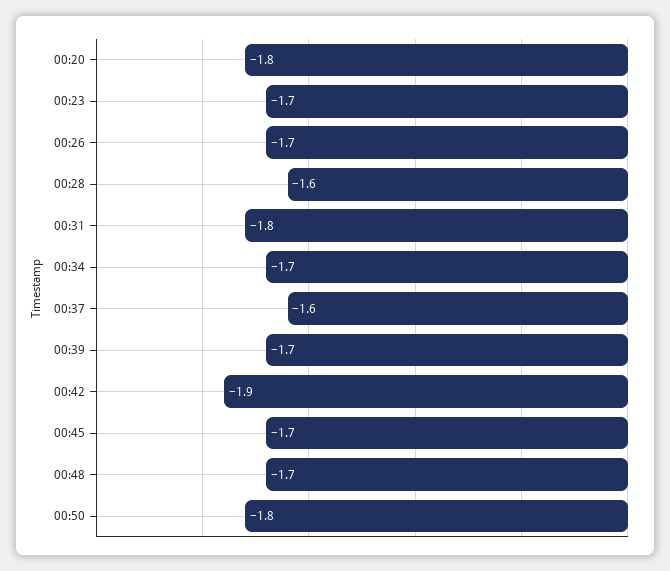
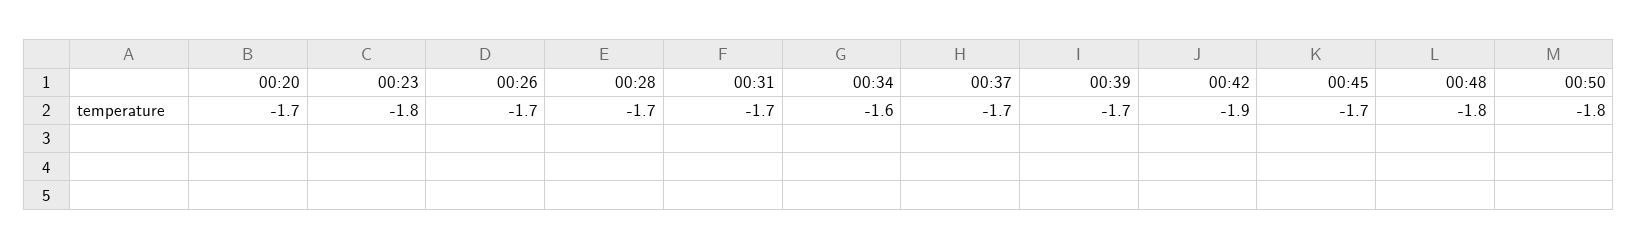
00:20: -1.8 -> -1.7
00:23: -1.7 -> -1.8
00:28: -1.6 -> -1.7
00:31: -1.8 -> -1.7
00:34: -1.7 -> -1.6
00:37: -1.6 -> -1.7
00:48: -1.7 -> -1.8

